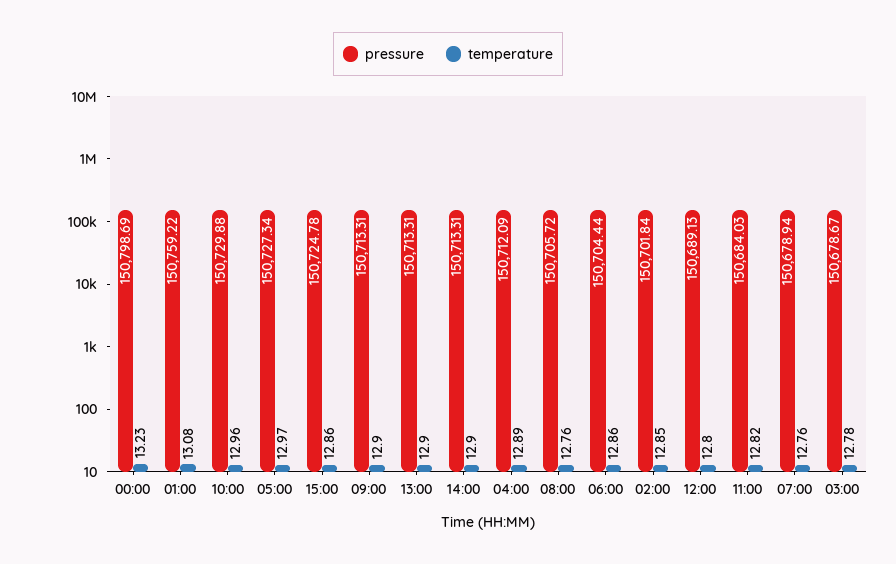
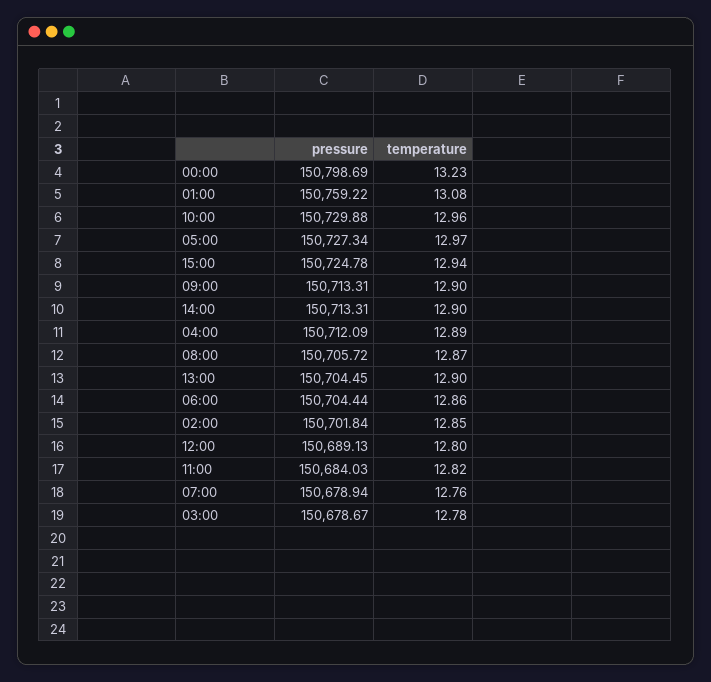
temperature, 15:00: 12.86 -> 12.94
pressure, 13:00: 150713.31 -> 150704.45
temperature, 08:00: 12.76 -> 12.87

